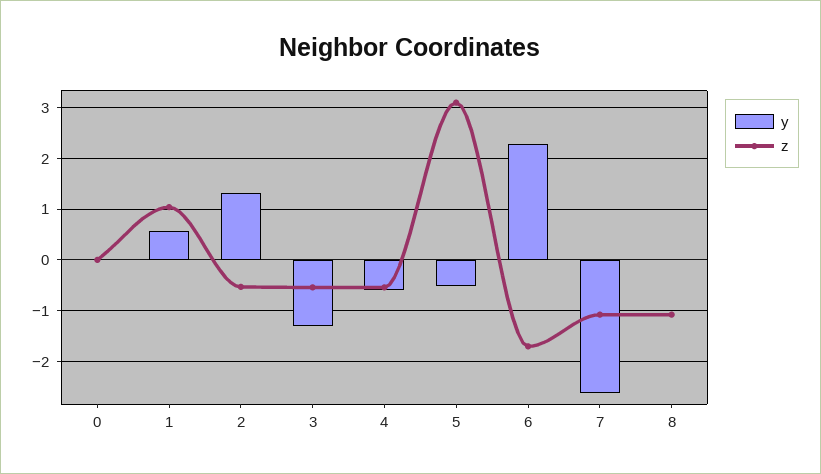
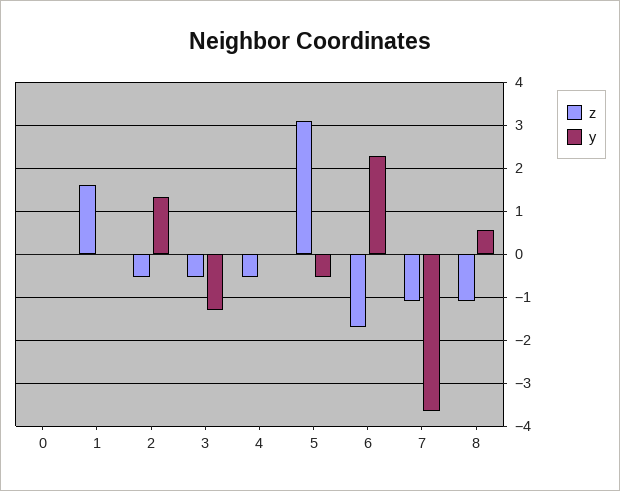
y, 1: 0.6 -> 0
z, 1: 1 -> 1.6
y, 4: -0.6 -> 0
y, 7: -2.6 -> -3.6
y, 8: 0 -> 0.6

